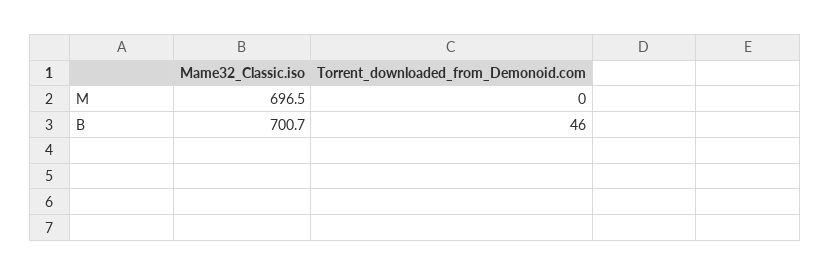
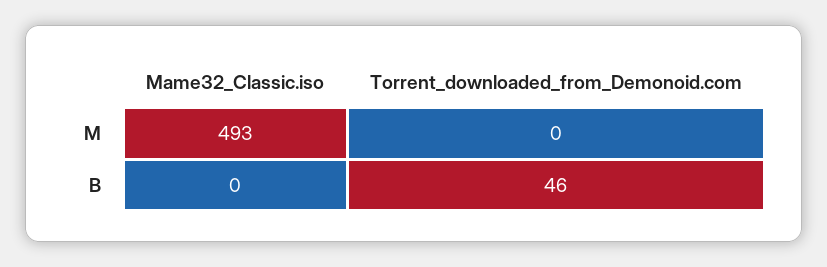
Mame32_Classic.iso, M: 696.5 -> 493
Mame32_Classic.iso, B: 700.7 -> 0

